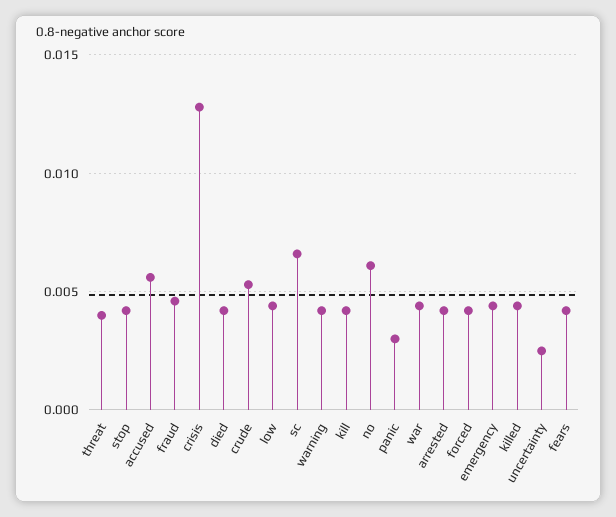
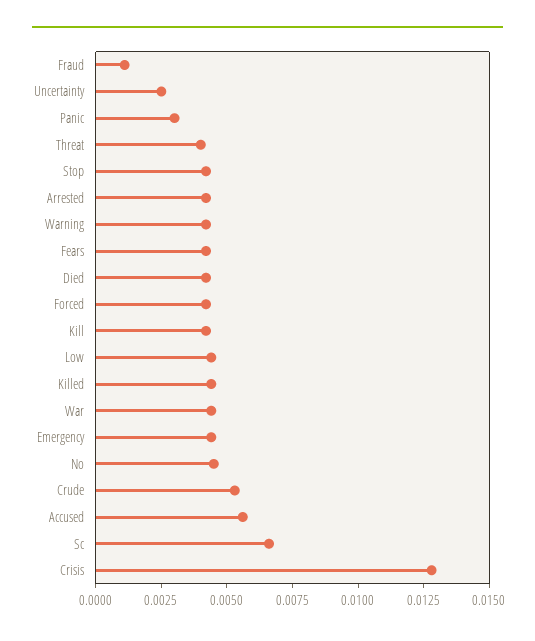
fraud: 0.0045 -> 0.001
no: 0.006 -> 0.0045

